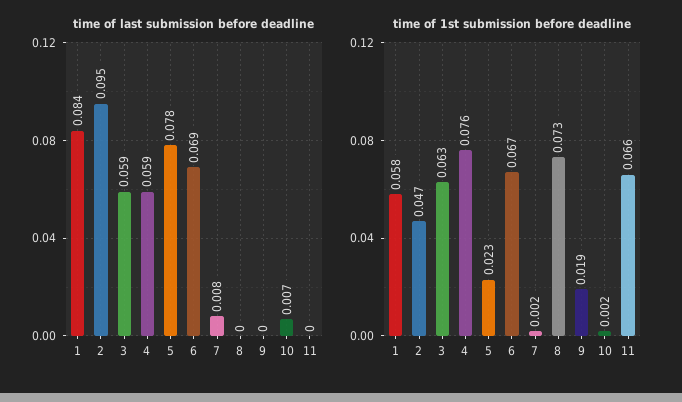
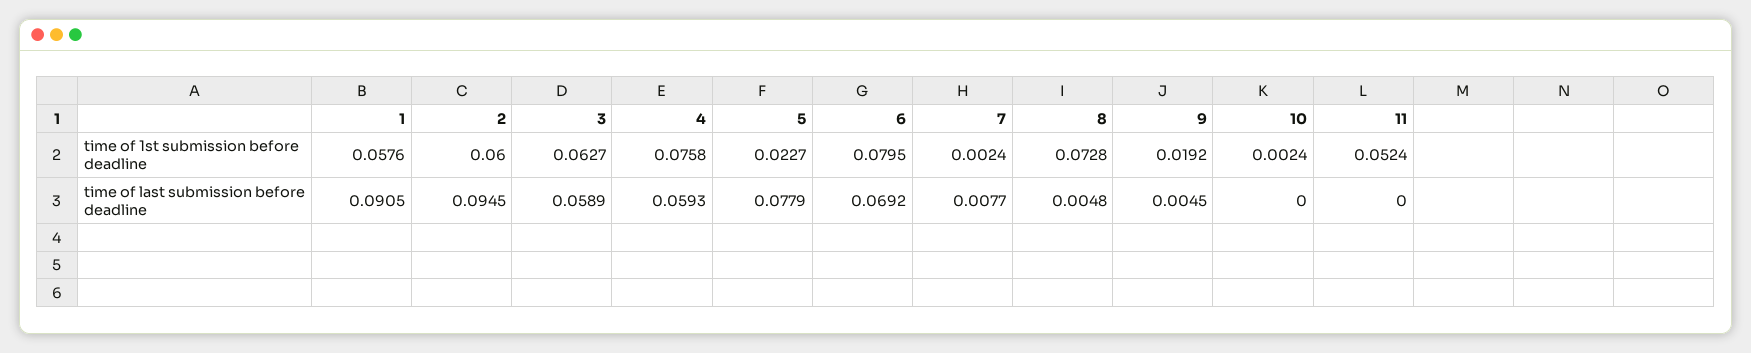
time of last submission before deadline, 1: 0.084 -> 0.0905
time of last submission before deadline, 8: 0 -> 0.0048
time of last submission before deadline, 9: 0 -> 0.0045
time of last submission before deadline, 10: 0.007 -> 0
time of 1st submission before deadline, 2: 0.047 -> 0.06
time of 1st submission before deadline, 6: 0.067 -> 0.0795
time of 1st submission before deadline, 11: 0.066 -> 0.0524

